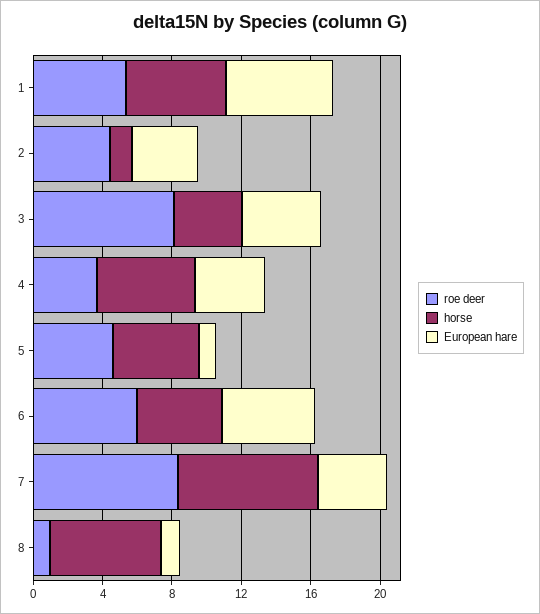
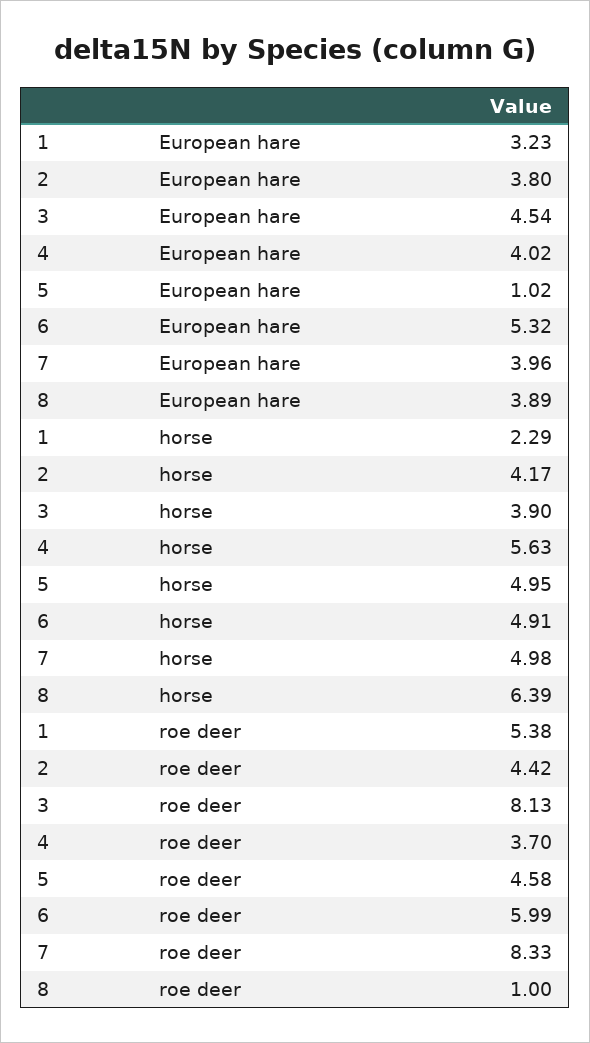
horse, 1: 6 -> 2.29
European hare, 1: 6 -> 3.23
horse, 2: 1 -> 4.17
horse, 7: 8 -> 4.98
European hare, 8: 1 -> 3.89

